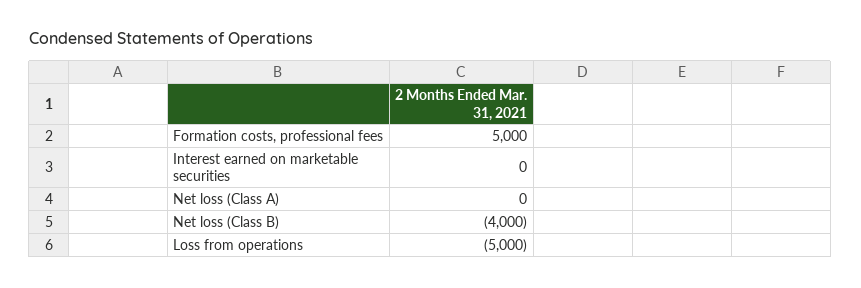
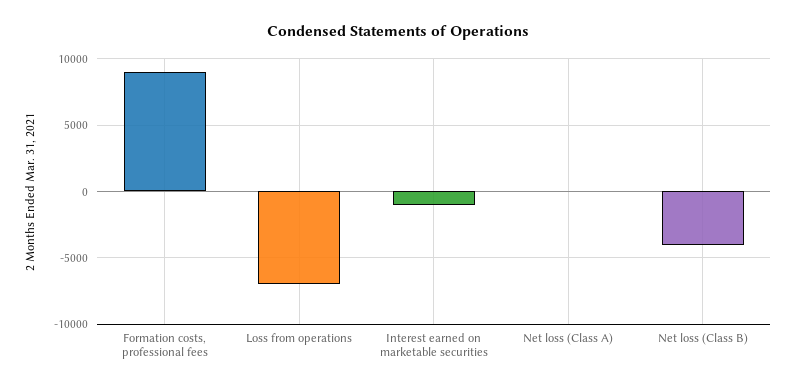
Formation costs, professional fees: 5000 -> 9000
Interest earned on marketable securities: 0 -> -1000
Loss from operations: -5000 -> -7000

